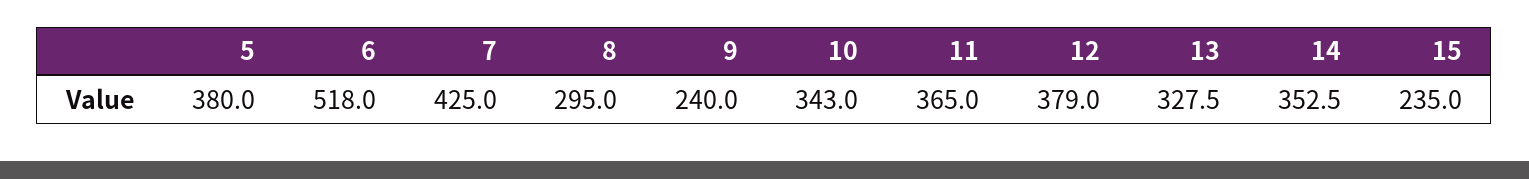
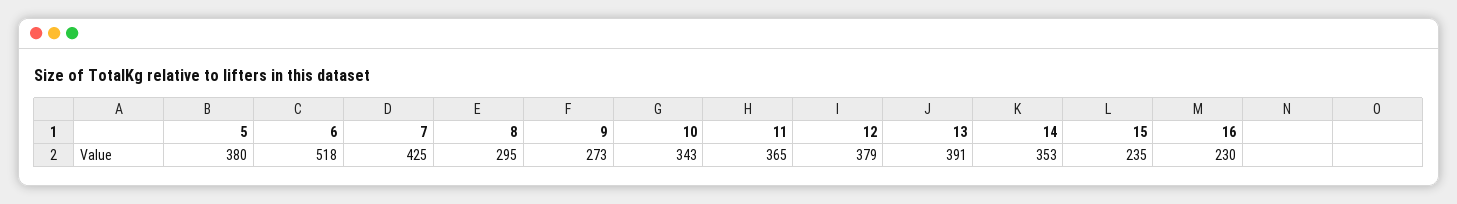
9: 240 -> 273
13: 327.5 -> 391
16: none -> 230

